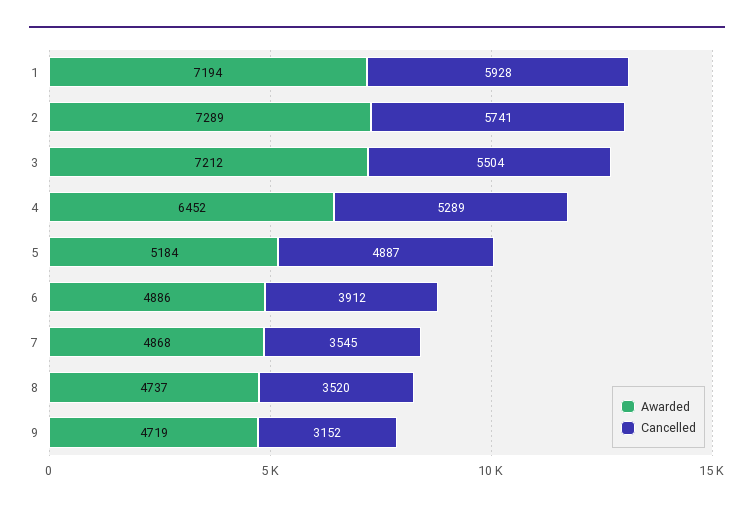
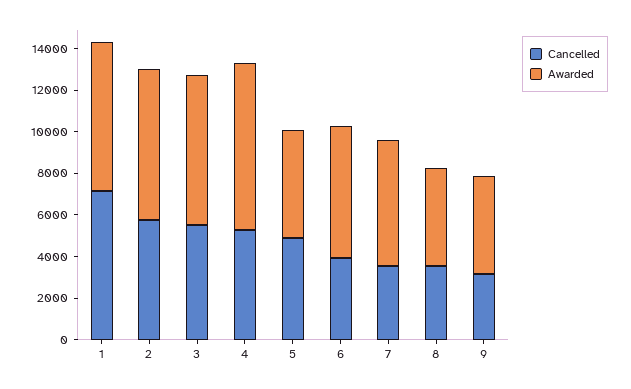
Cancelled, 1: 5928 -> 7000
Awarded, 4: 6452 -> 8000
Awarded, 6: 4886 -> 6500
Awarded, 7: 4868 -> 6000

